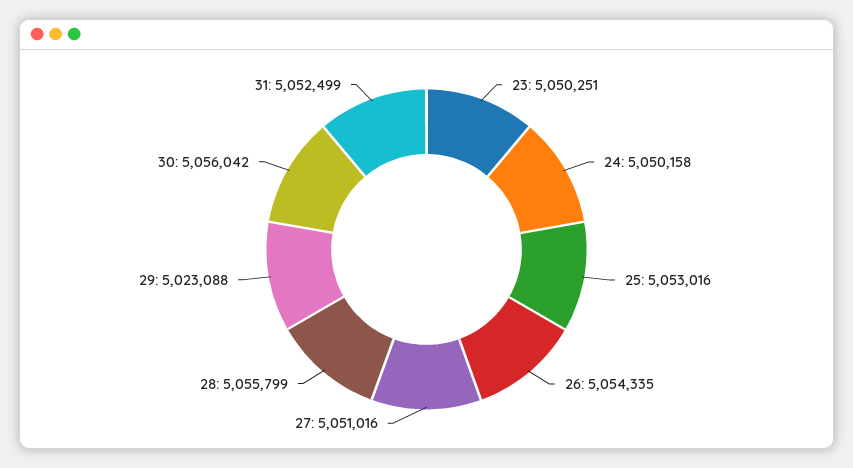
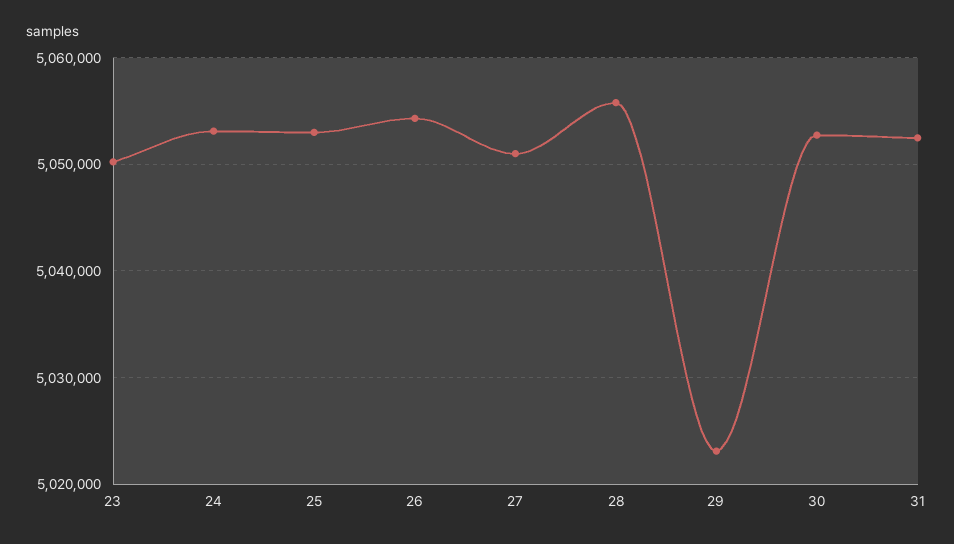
24: 5050158 -> 5053000
30: 5056042 -> 5053000

